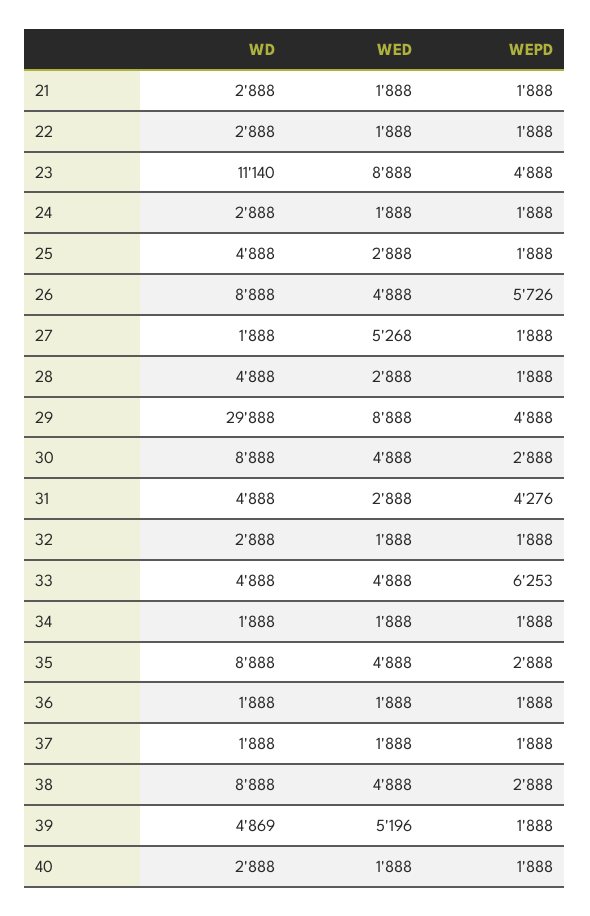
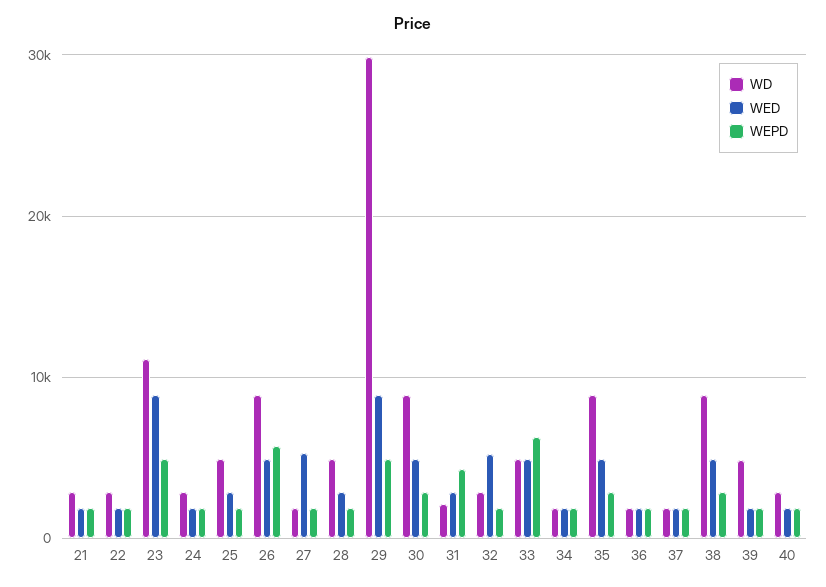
WD, 31: 4888 -> 2000
WED, 32: 1888 -> 5000
WED, 39: 5196 -> 2000

